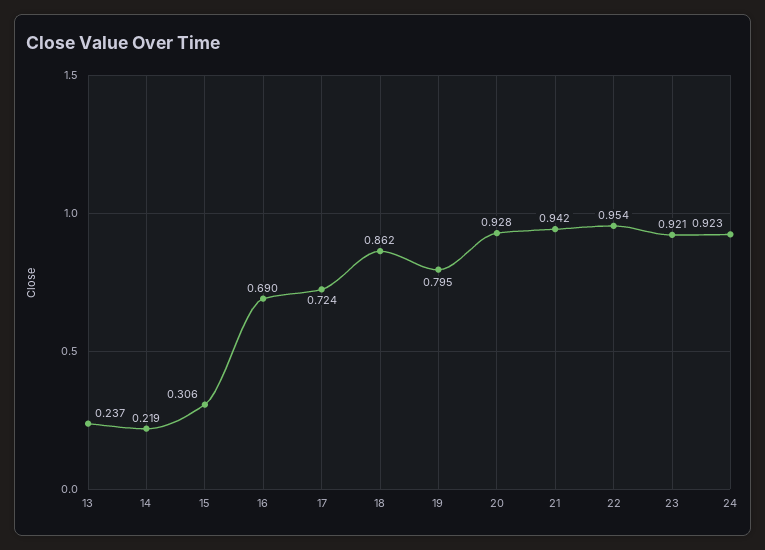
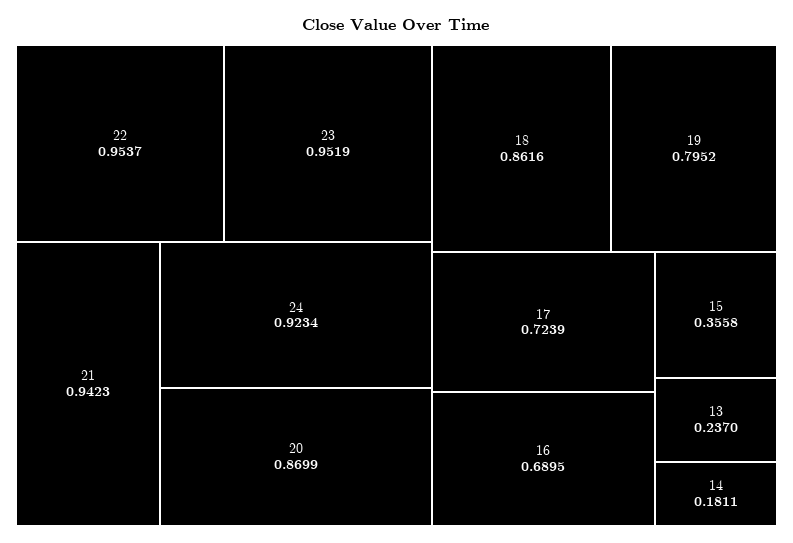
14: 0.219 -> 0.1811
15: 0.306 -> 0.3558
20: 0.928 -> 0.8699
23: 0.921 -> 0.9519

